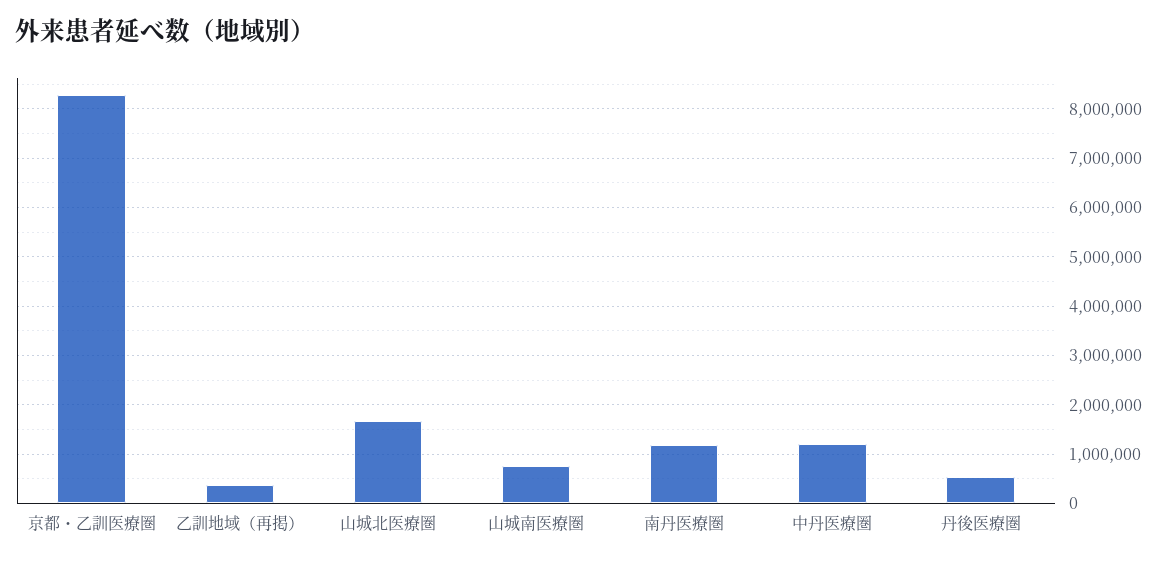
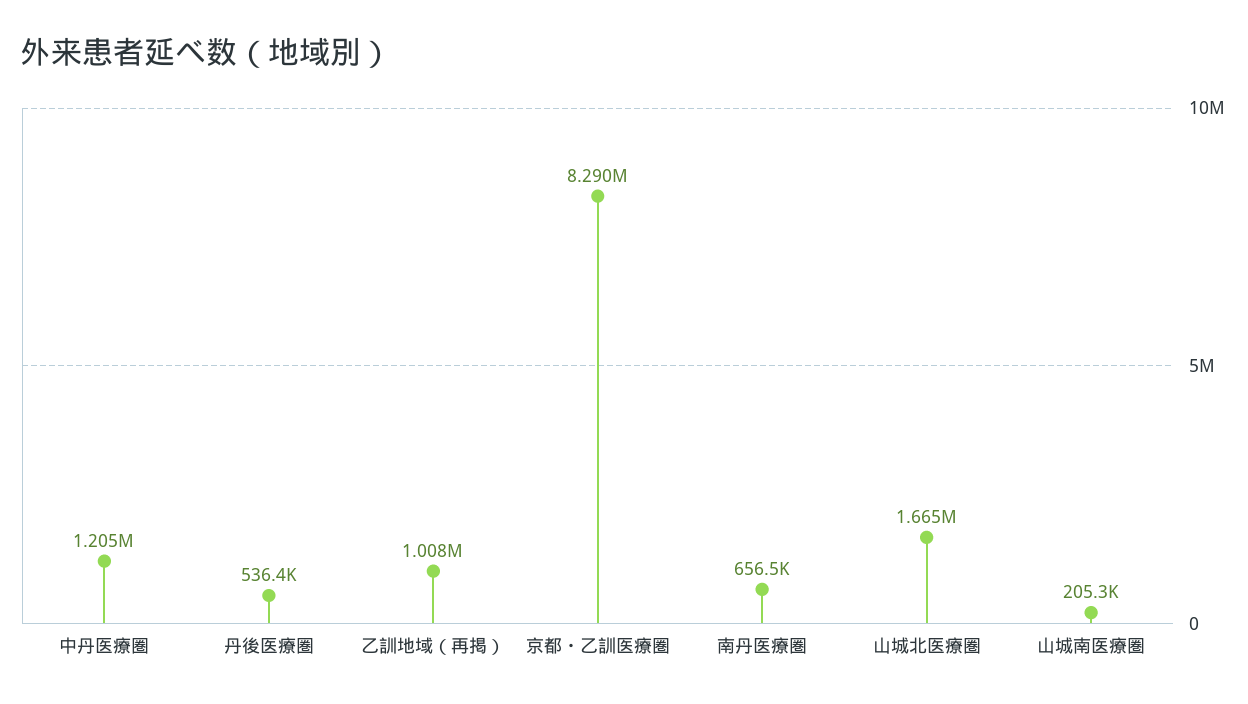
乙訓地域（再掲）: 400000 -> 1008000
山城南医療圏: 800000 -> 205300
南丹医療圏: 1200000 -> 656500

